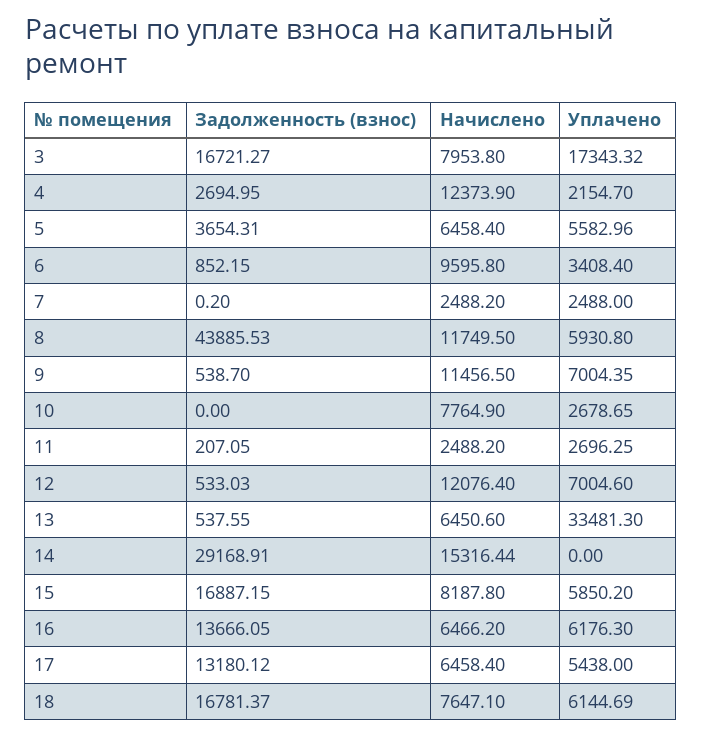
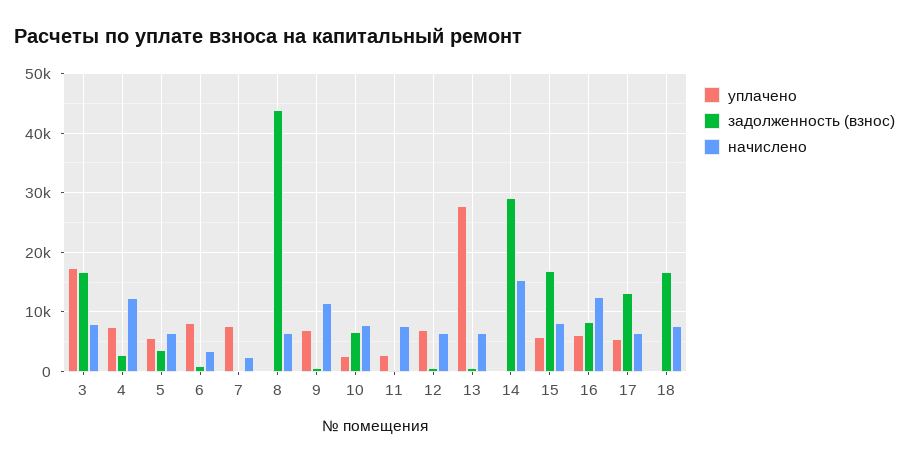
Уплачено, 4: 2154.7 -> 8000
Начислено, 6: 9595.8 -> 4000
Уплачено, 6: 3408.4 -> 8000
Уплачено, 7: 2488 -> 8000
Начислено, 8: 11749.5 -> 6000
Уплачено, 8: 5930.8 -> 0
Задолженность (взнос), 10: 0 -> 6000
Начислено, 11: 2488.2 -> 8000
Начислено, 12: 12076.4 -> 6000
Уплачено, 13: 33481.3 -> 28000
Задолженность (взнос), 16: 13666.05 -> 8000
Начислено, 16: 6466.2 -> 12000
Уплачено, 18: 6144.69 -> 0

